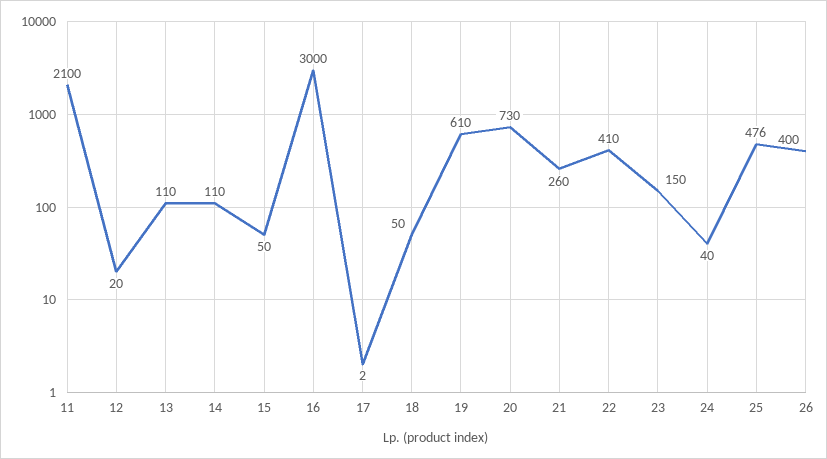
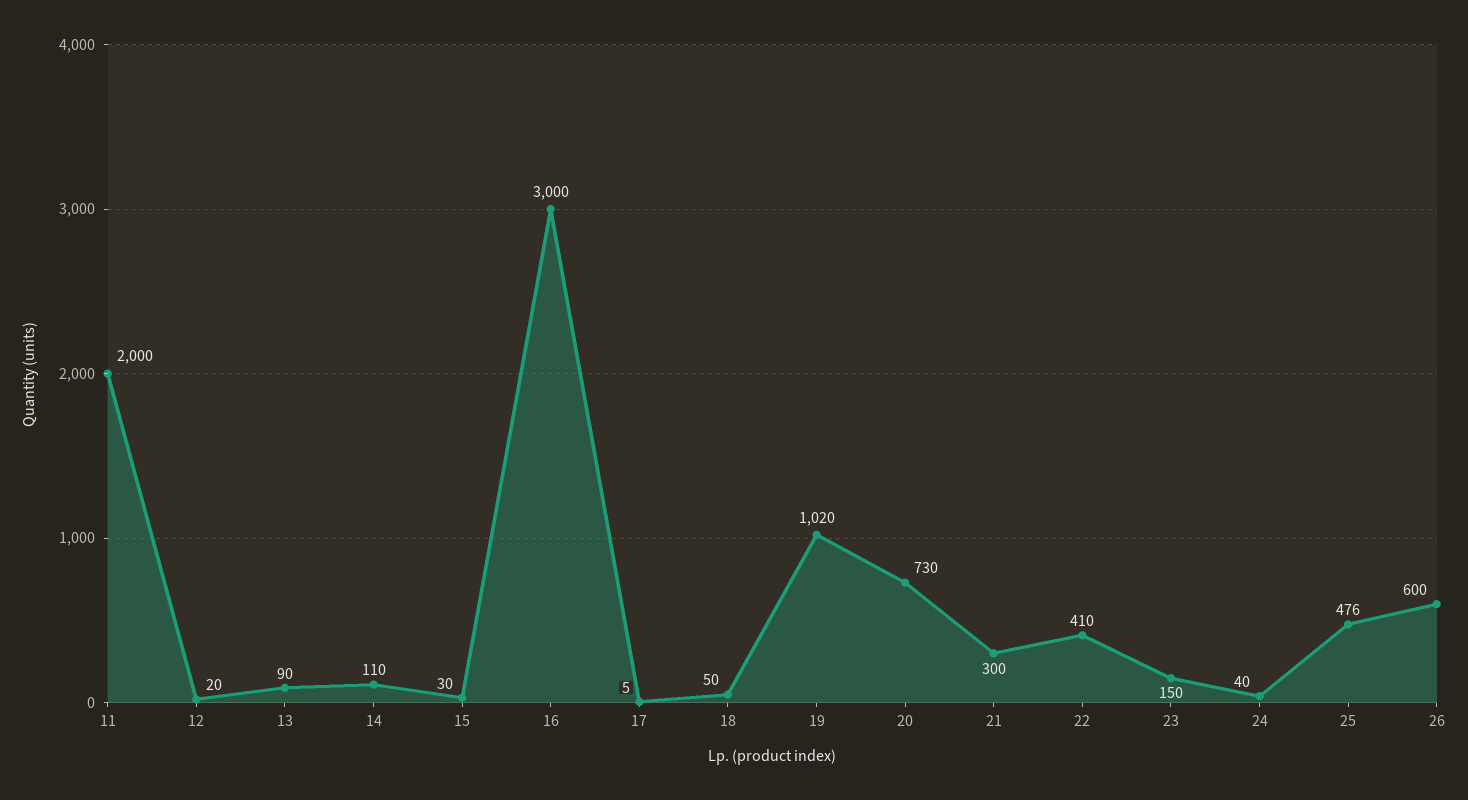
11: 2100 -> 2000
13: 110 -> 90
15: 50 -> 30
17: 2 -> 5
19: 610 -> 1020
21: 260 -> 300
26: 400 -> 600

